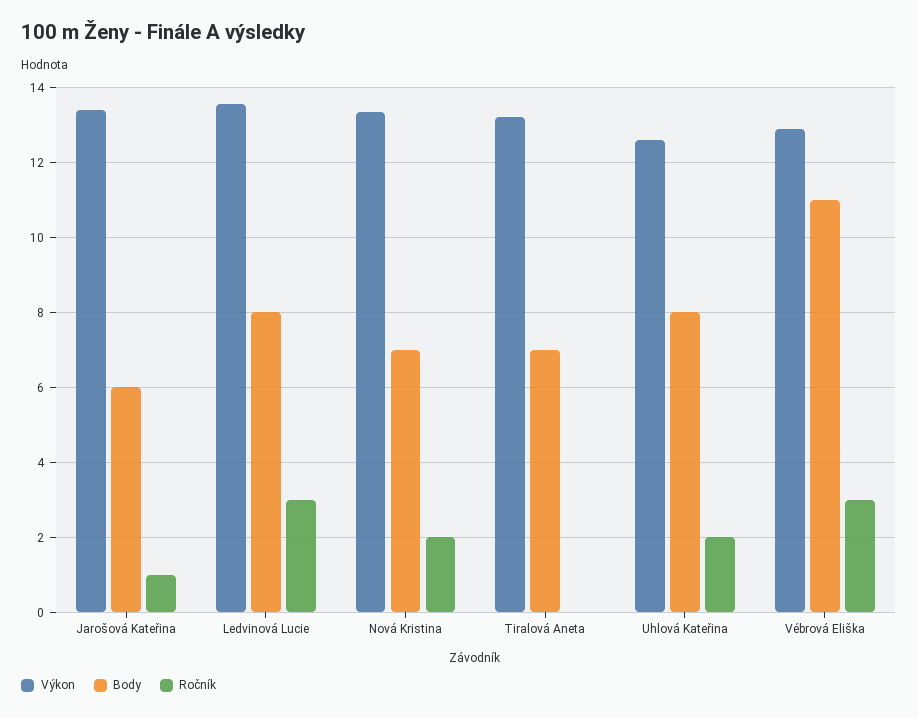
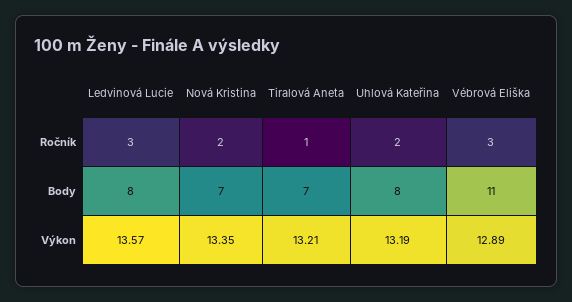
Výkon, Jarošová Kateřina: 13.4 -> none
Body, Jarošová Kateřina: 6 -> none
Ročník, Jarošová Kateřina: 1 -> none
Ročník, Tiralová Aneta: 0 -> 1
Výkon, Uhlová Kateřina: 12.6 -> 13.19

